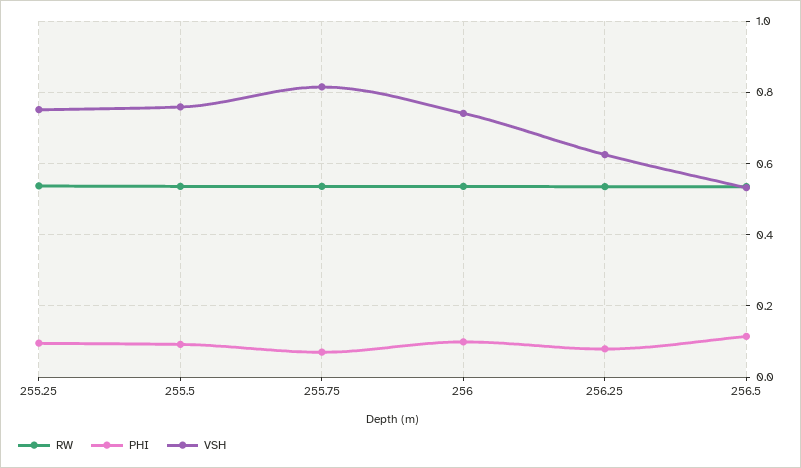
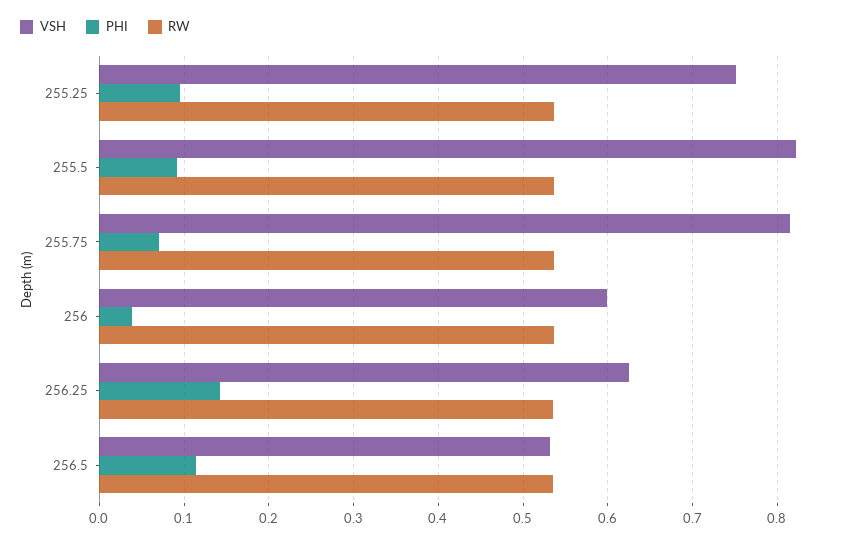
VSH, 255.5: 0.76 -> 0.82
PHI, 256: 0.1 -> 0.04
VSH, 256: 0.74 -> 0.6
PHI, 256.25: 0.08 -> 0.14

